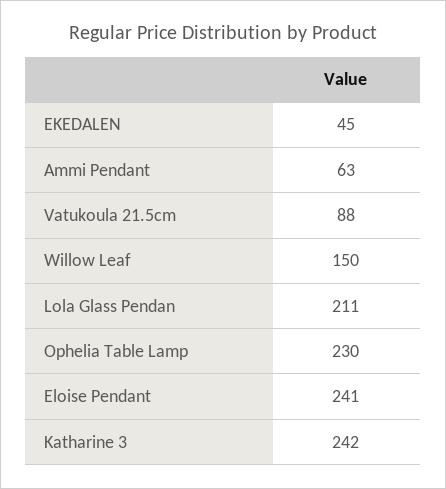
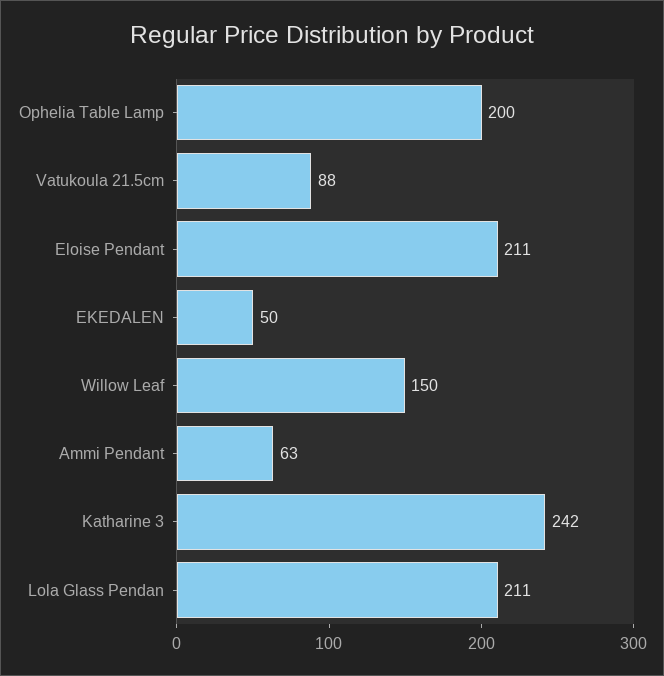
EKEDALEN: 45 -> 50
Ophelia Table Lamp: 230 -> 200
Eloise Pendant: 241 -> 211

